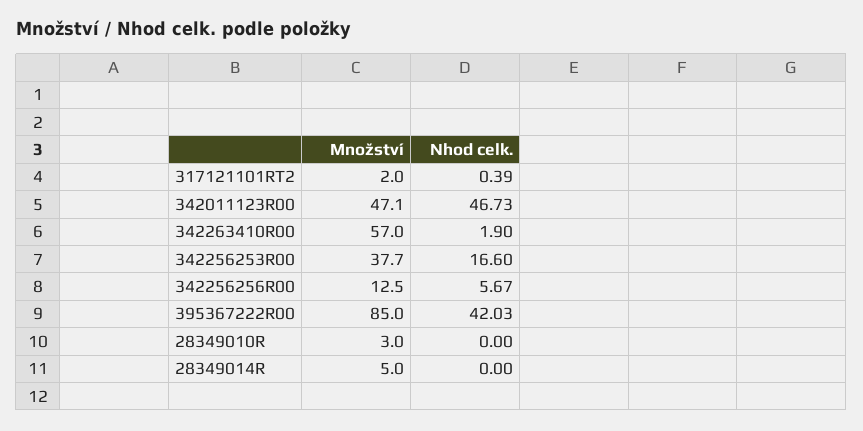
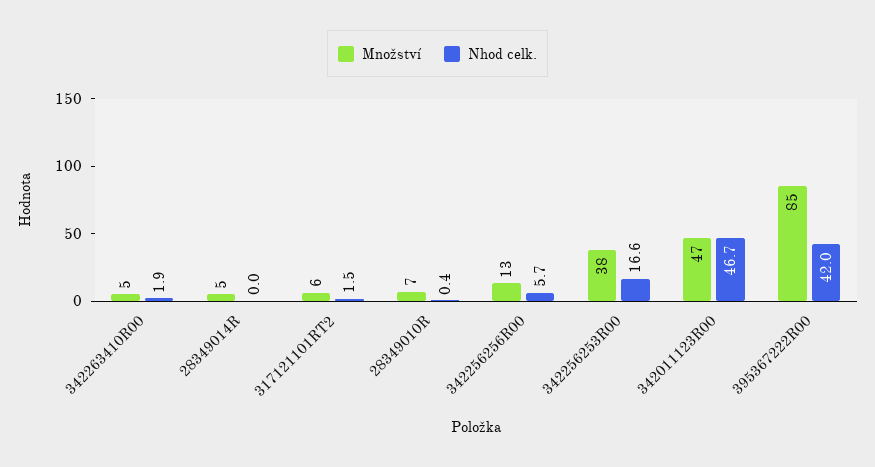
Množství, 317121101RT2: 2 -> 6
Nhod celk., 317121101RT2: 0.39 -> 1.5
Množství, 342263410R00: 57 -> 5
Množství, 28349010R: 3 -> 7
Nhod celk., 28349010R: 0 -> 0.4

